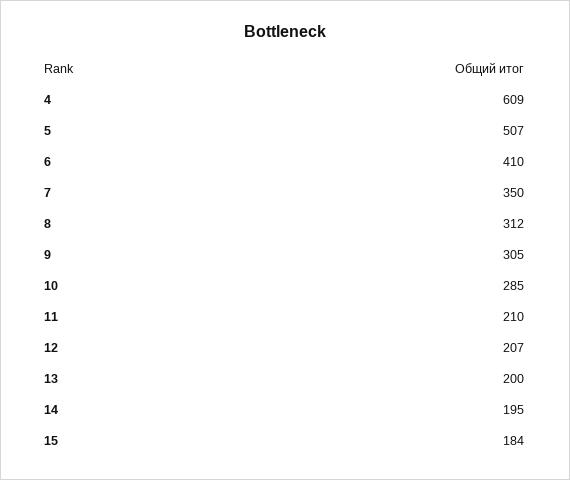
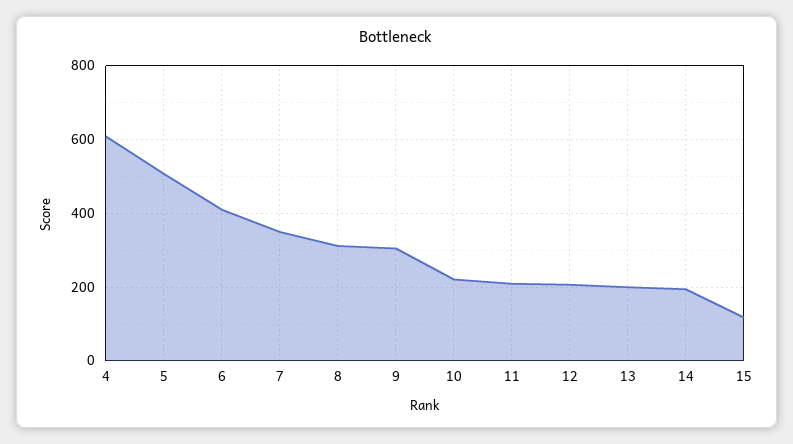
10: 285 -> 220
15: 184 -> 120

